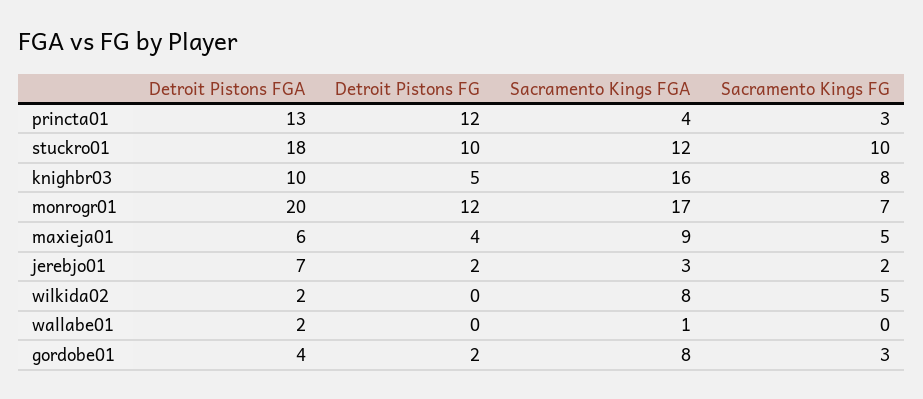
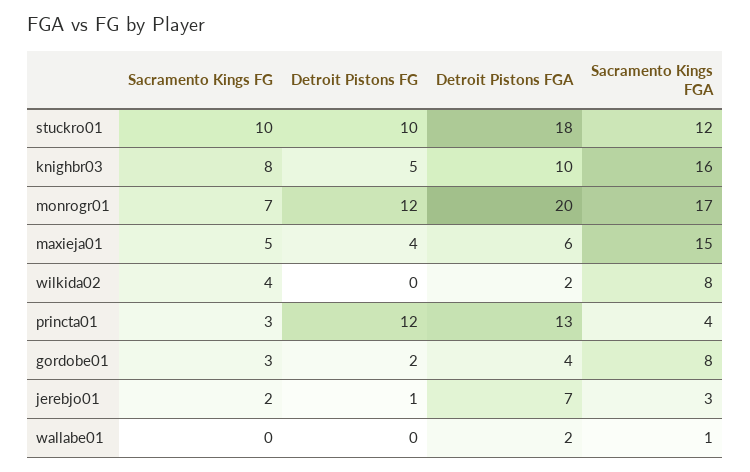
Sacramento Kings FGA, maxieja01: 9 -> 15
Detroit Pistons FG, jerebjo01: 2 -> 1
Sacramento Kings FG, wilkida02: 5 -> 4

